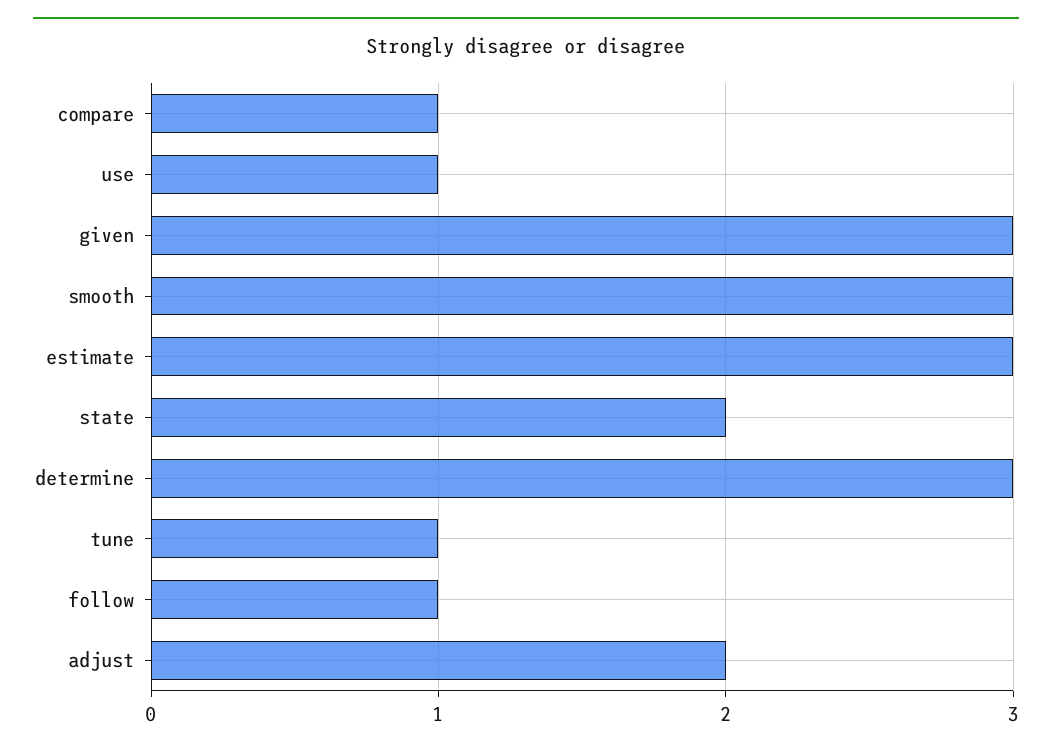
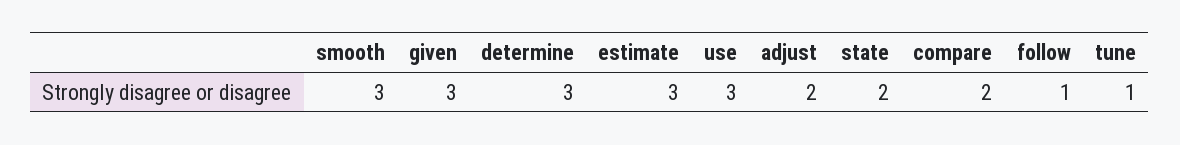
compare: 1 -> 2
use: 1 -> 3

